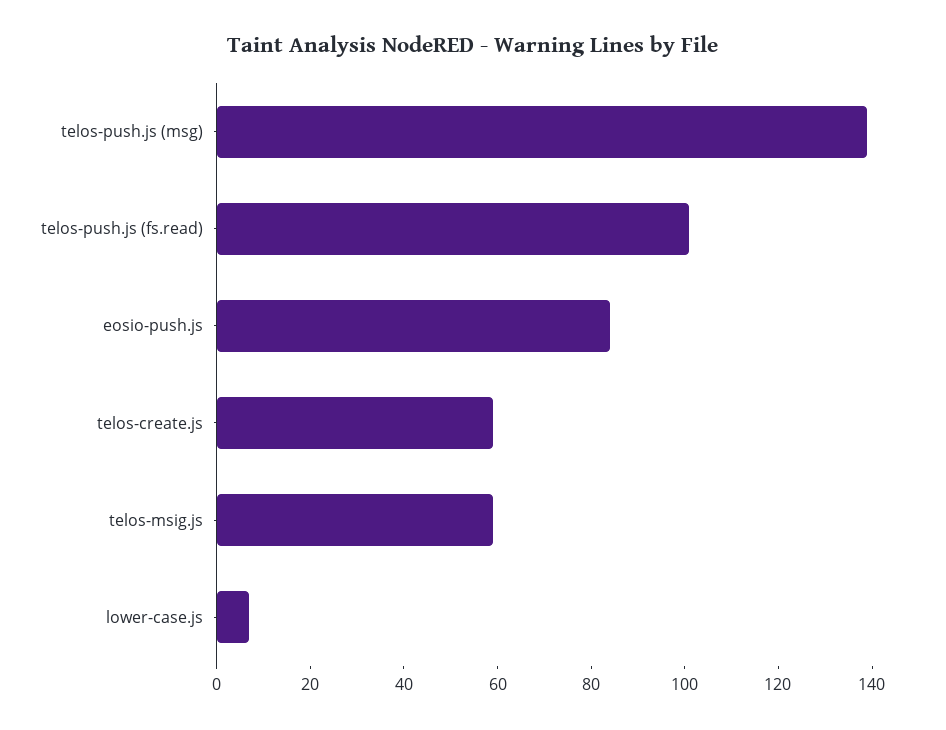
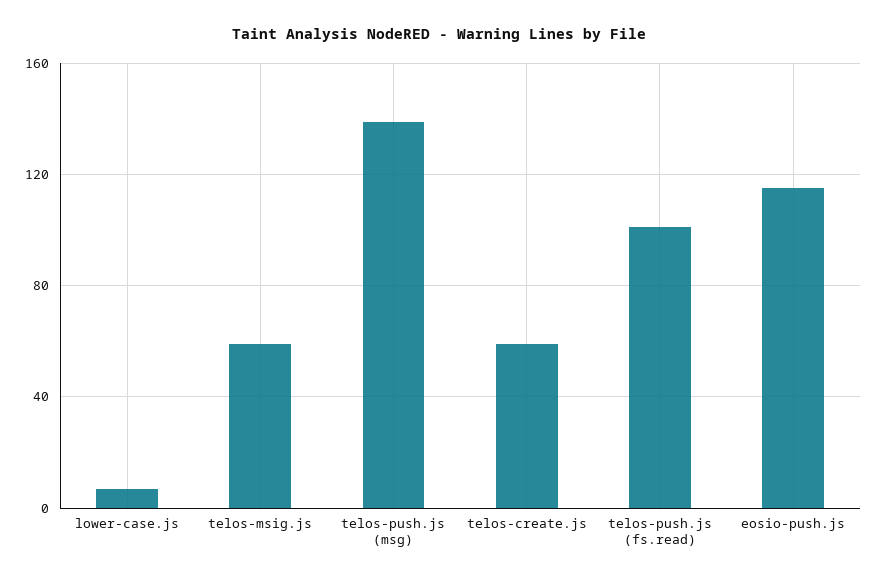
eosio-push.js: 85 -> 115

